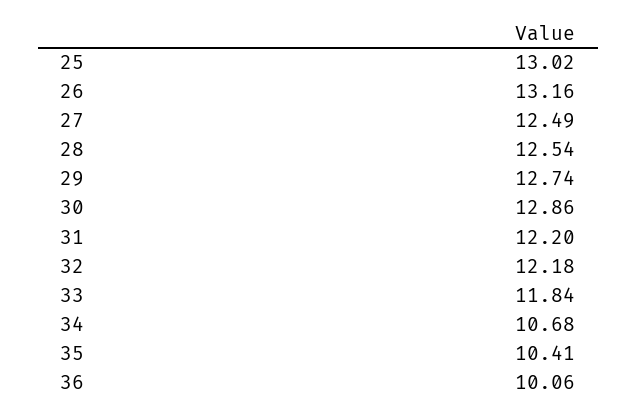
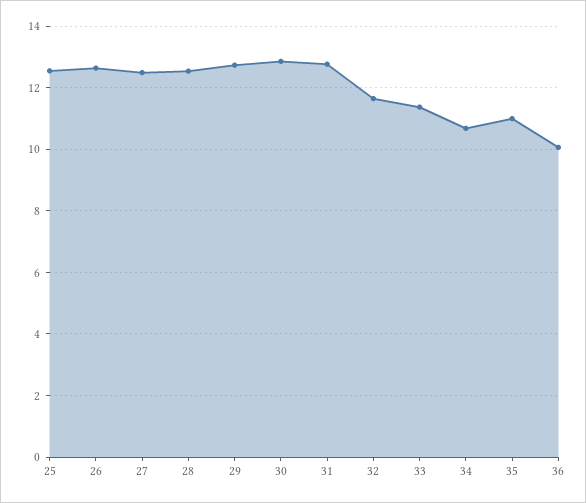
25: 13.02 -> 12.6
26: 13.16 -> 12.6
31: 12.2 -> 12.8
32: 12.18 -> 11.6
33: 11.84 -> 11.4
35: 10.41 -> 11

